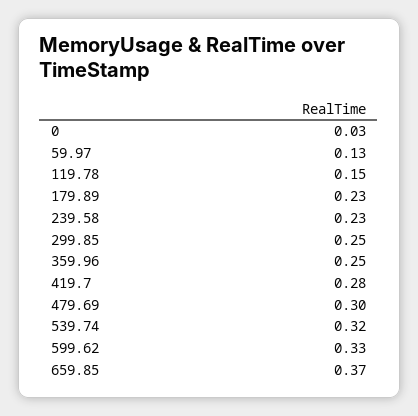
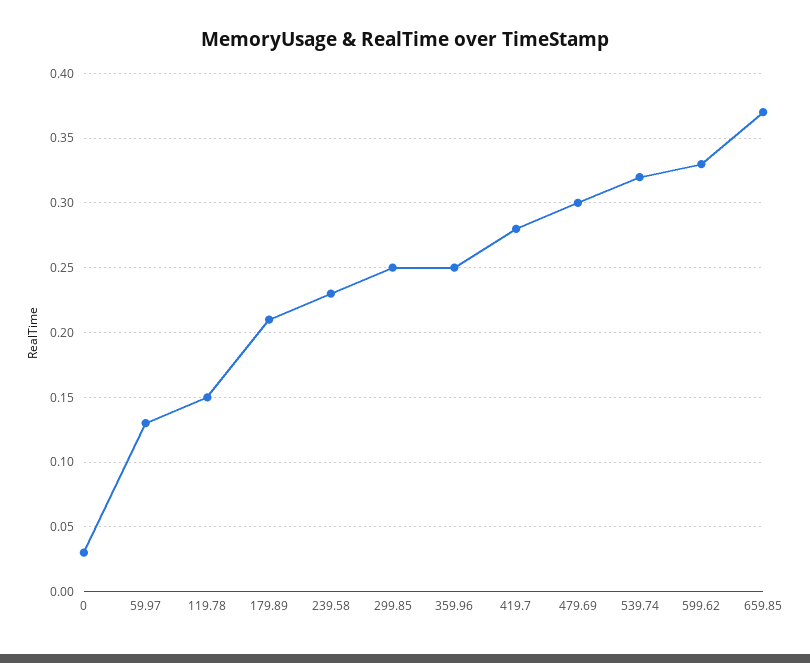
179.89: 0.23 -> 0.21

